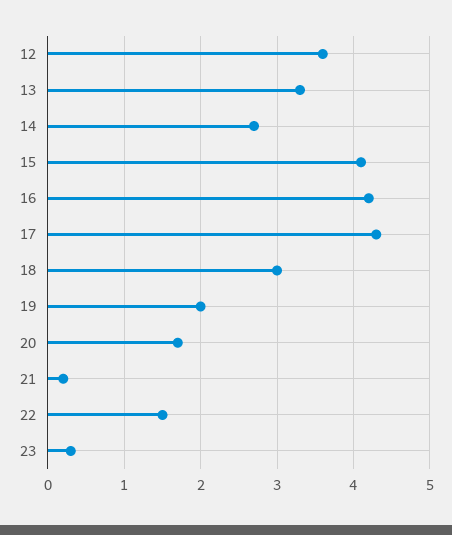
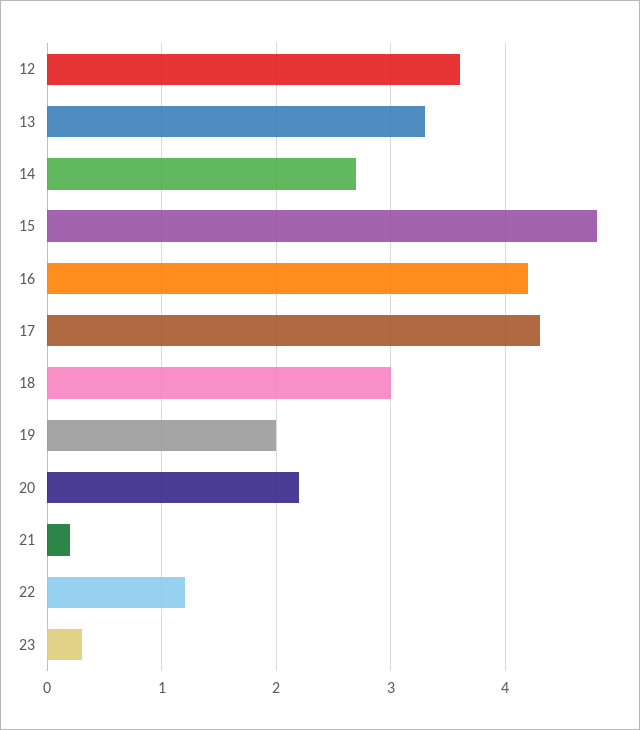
15: 4.1 -> 4.8
20: 1.7 -> 2.2
22: 1.5 -> 1.2

